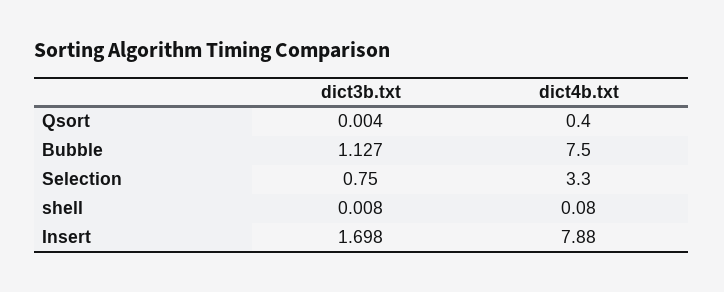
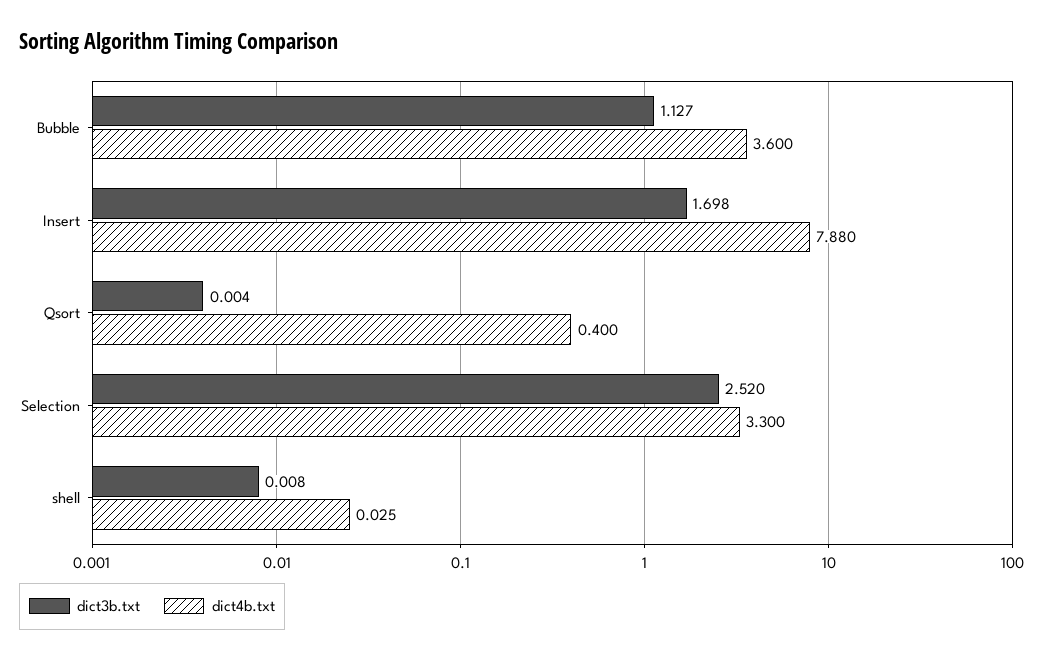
dict4b.txt, Bubble: 7.5 -> 3.6
dict3b.txt, Selection: 0.75 -> 2.52
dict4b.txt, shell: 0.08 -> 0.025

